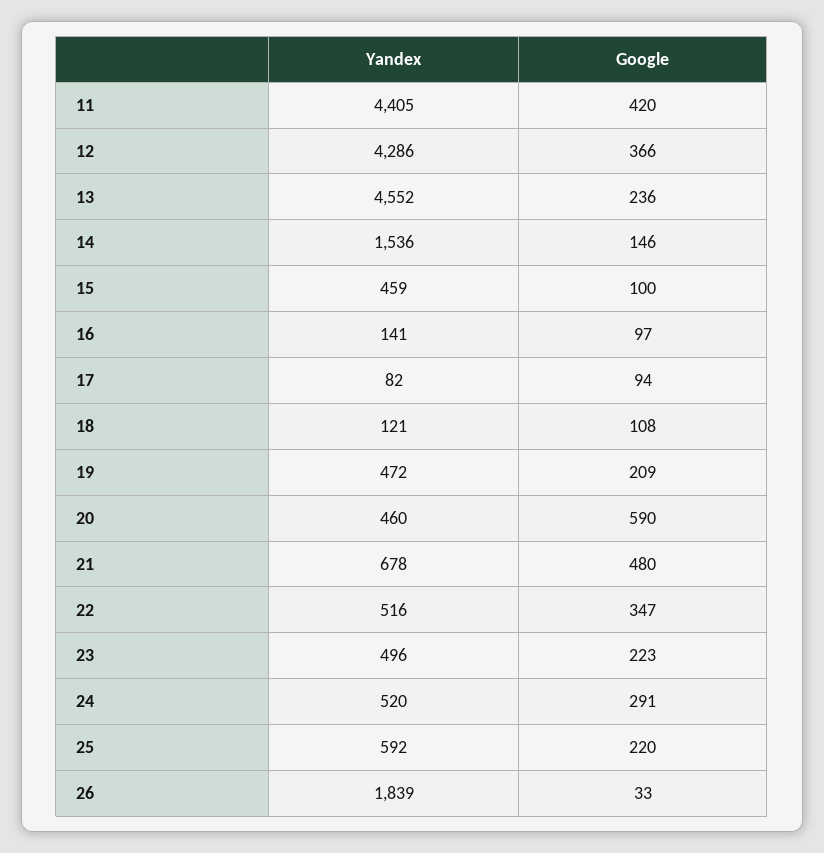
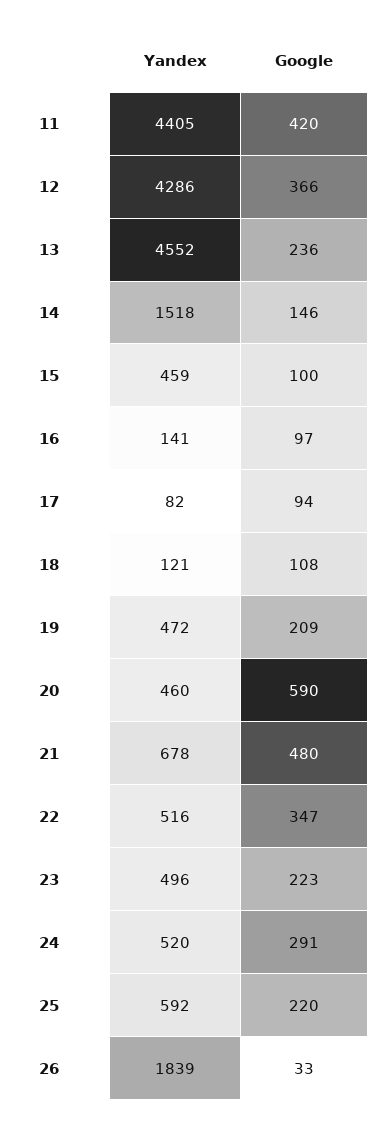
Yandex, 14: 1536 -> 1518

